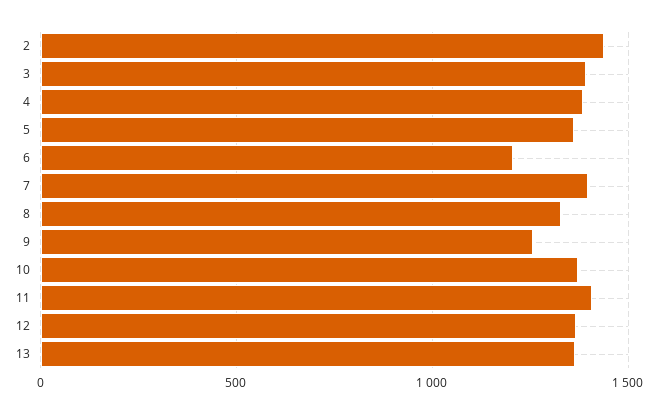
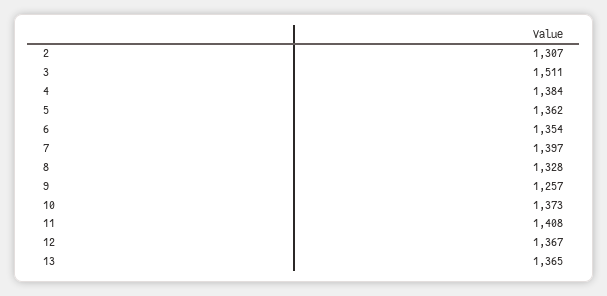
2: 1450 -> 1307
3: 1400 -> 1511
6: 1200 -> 1354

